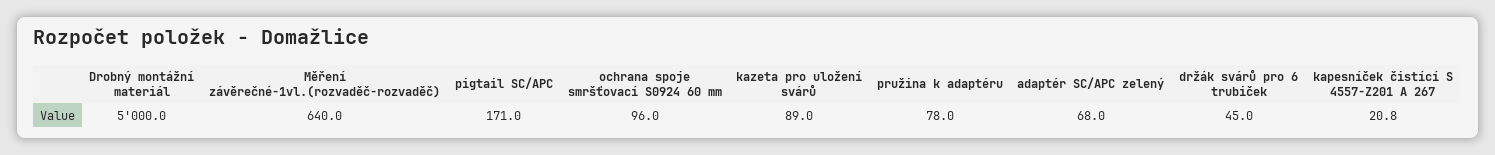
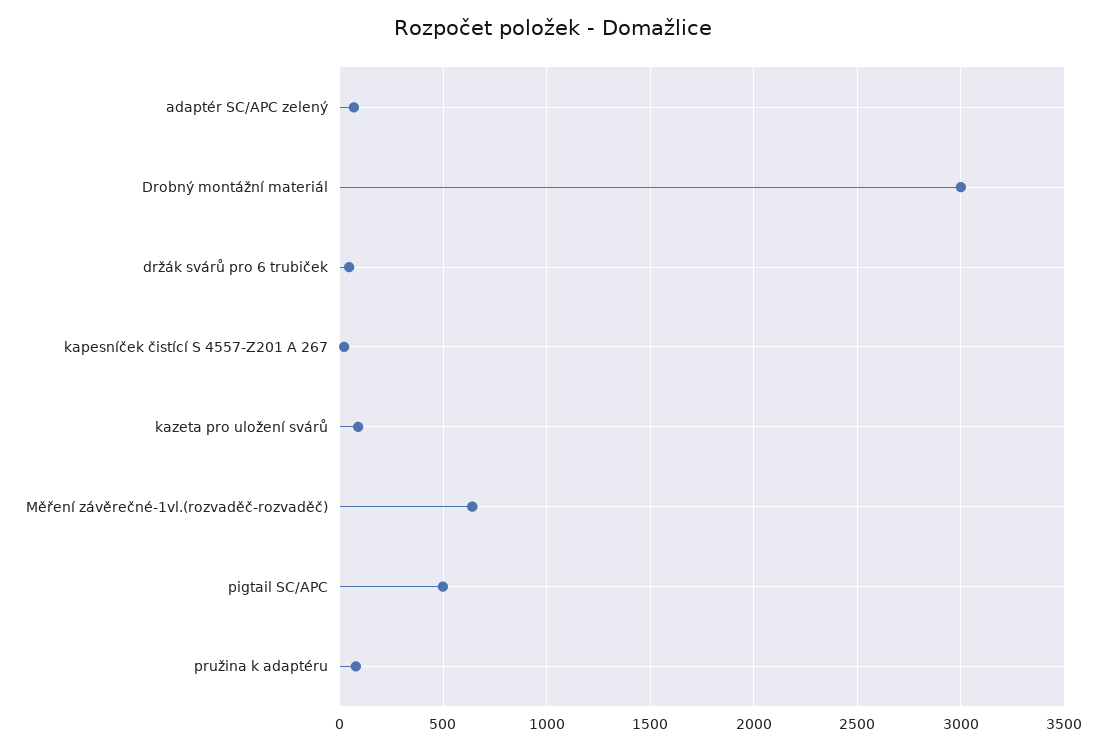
Drobný montážní materiál: 5000 -> 3000
pigtail SC/APC: 171 -> 500
ochrana spoje smršťovací S0924 60 mm: 96 -> none

